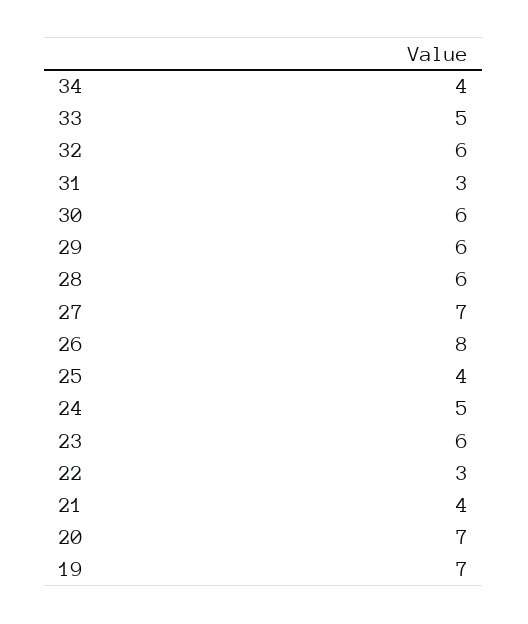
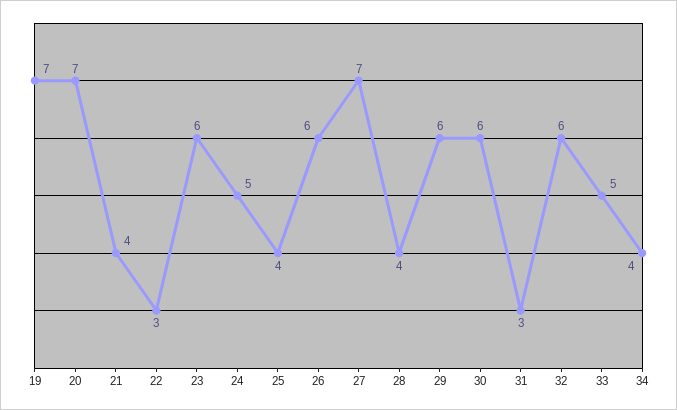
28: 6 -> 4
26: 8 -> 6

